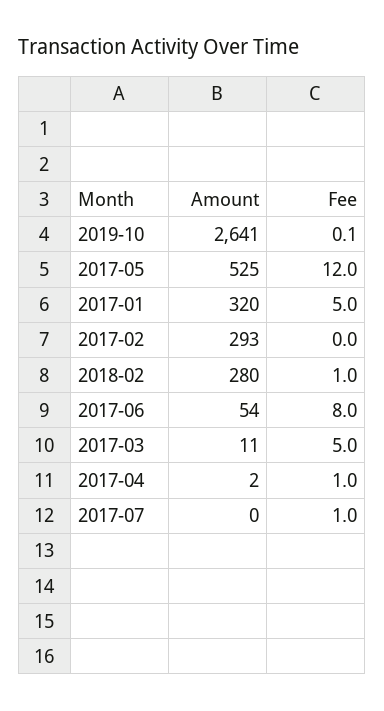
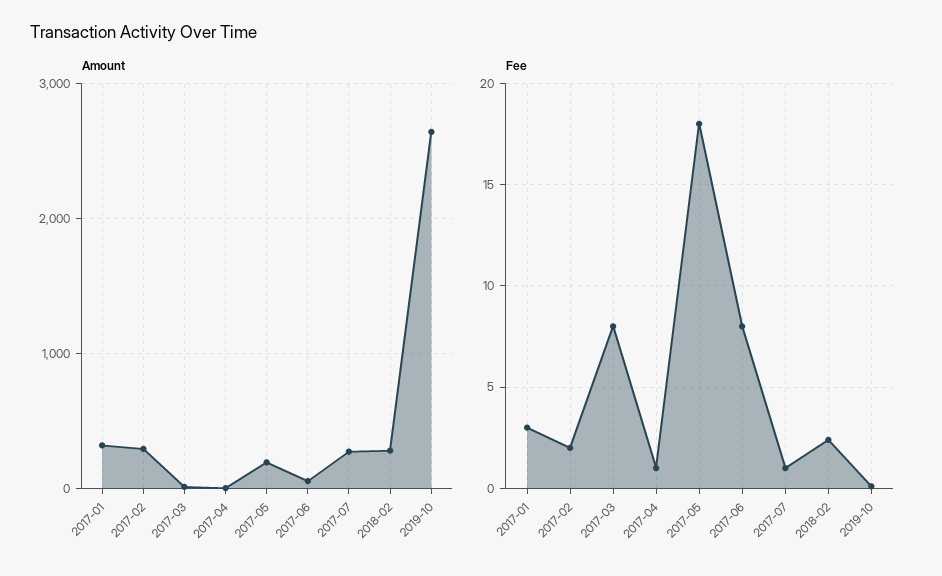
Amount, 2017-05: 525 -> 200
Fee, 2017-05: 12 -> 18
Fee, 2017-01: 5 -> 3
Fee, 2017-02: 0 -> 2
Fee, 2018-02: 1 -> 2.5
Fee, 2017-03: 5 -> 8
Amount, 2017-07: 0 -> 300

